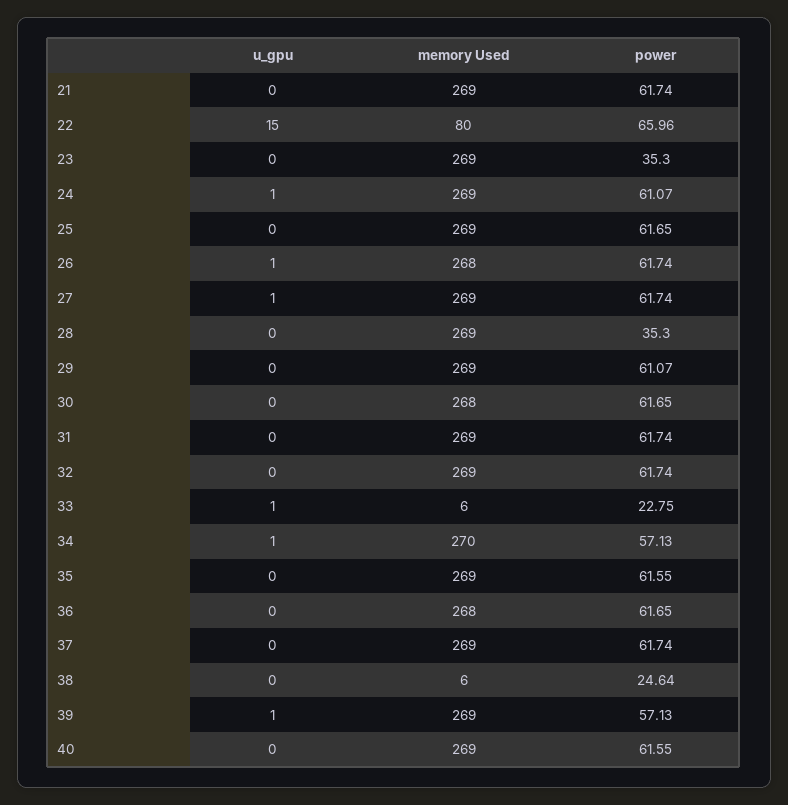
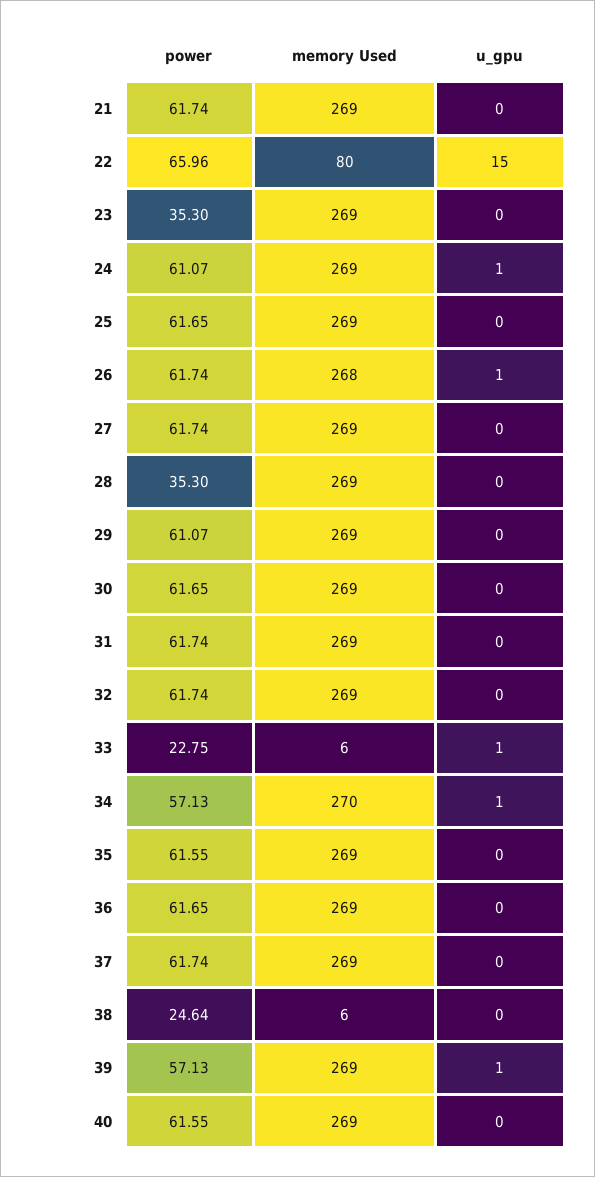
u_gpu, 27: 1 -> 0
memory Used, 30: 268 -> 269
memory Used, 36: 268 -> 269

